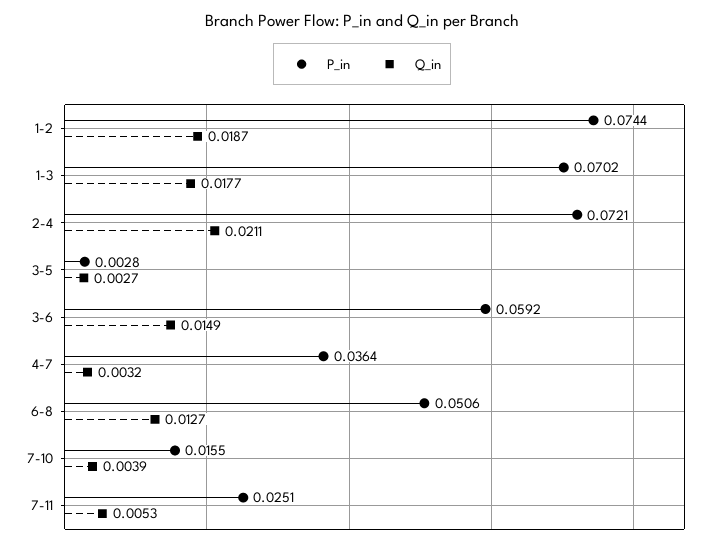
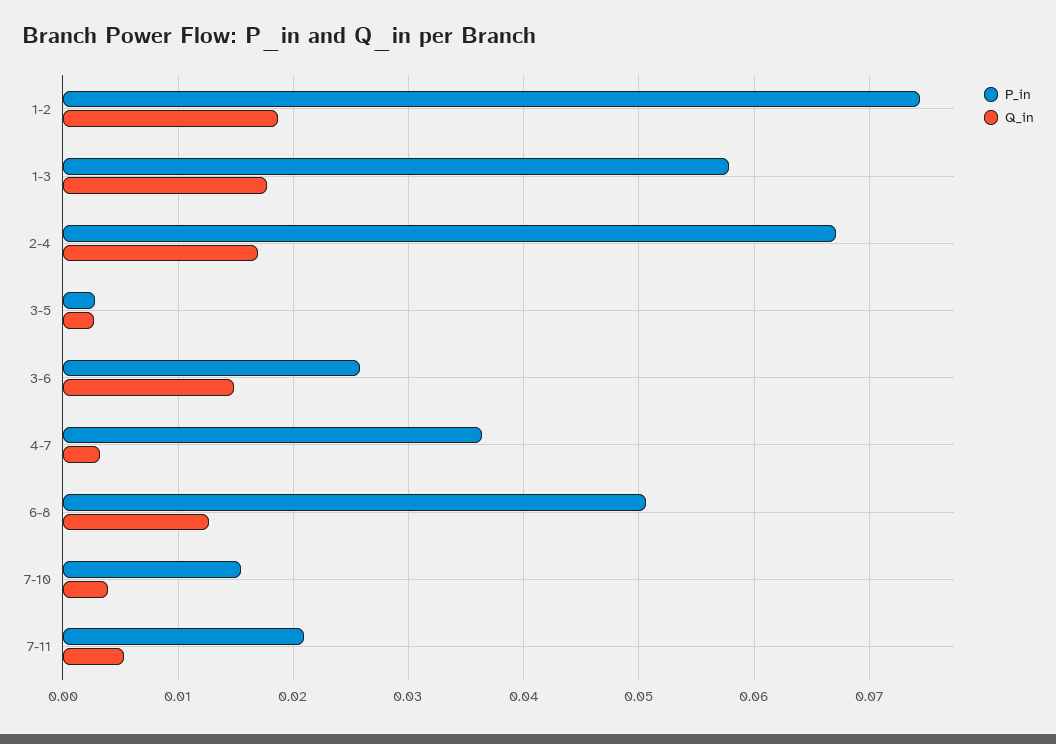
P_in, 1-3: 0.0702 -> 0.058
P_in, 2-4: 0.0721 -> 0.067
Q_in, 2-4: 0.0211 -> 0.017
P_in, 3-6: 0.0592 -> 0.026
P_in, 7-11: 0.0251 -> 0.021

